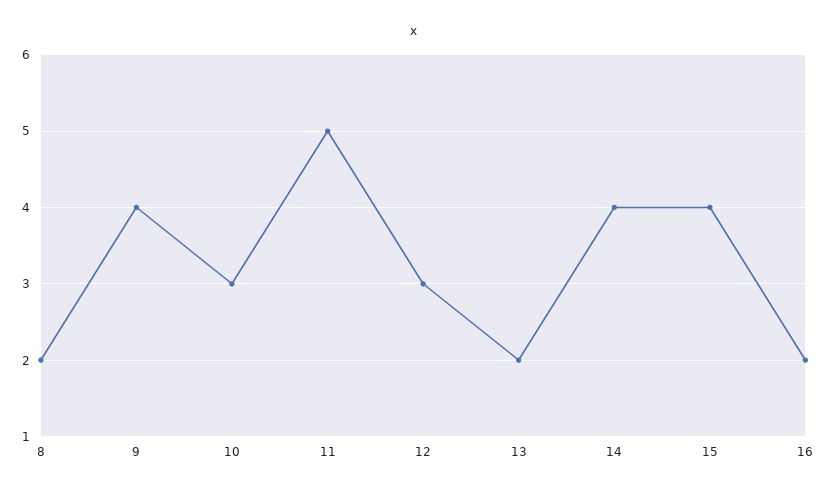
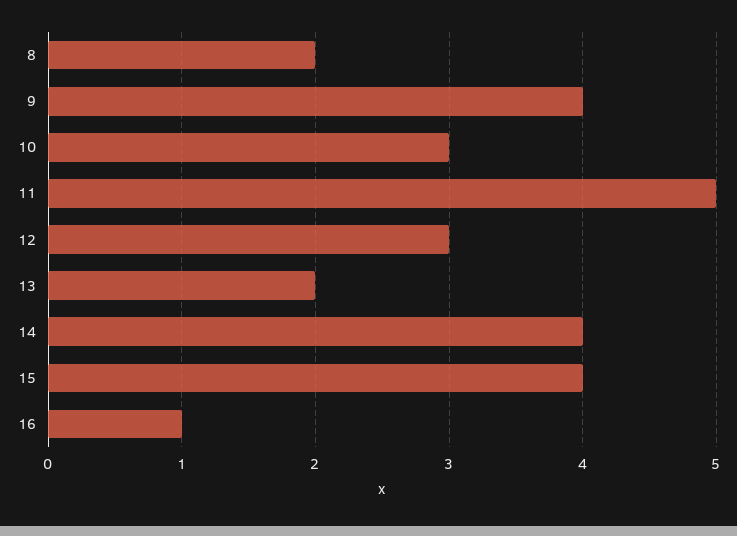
16: 2 -> 1

